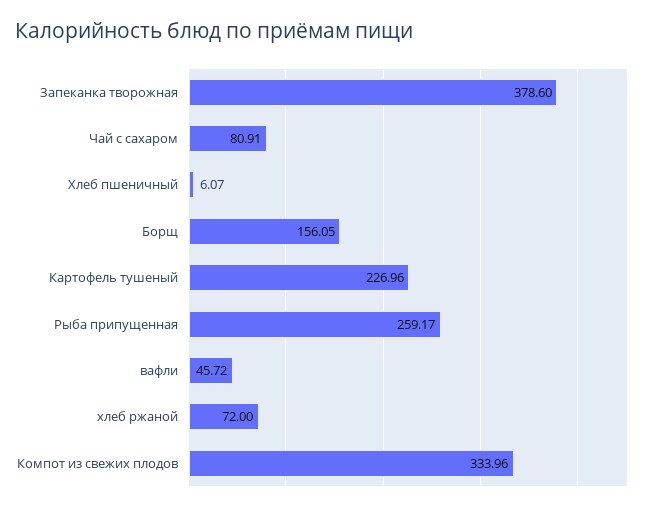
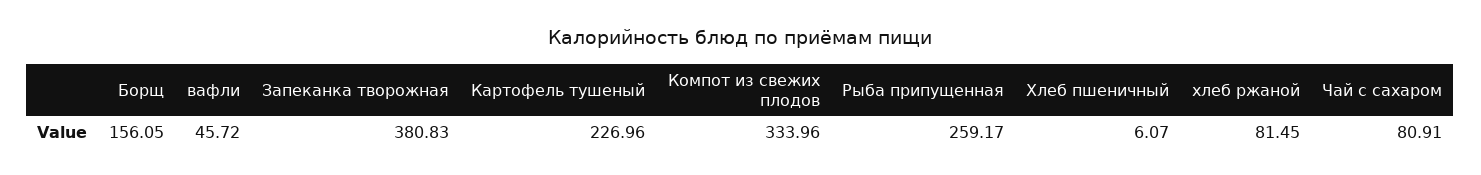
Запеканка творожная: 378.6 -> 380.83
хлеб ржаной: 72 -> 81.45

